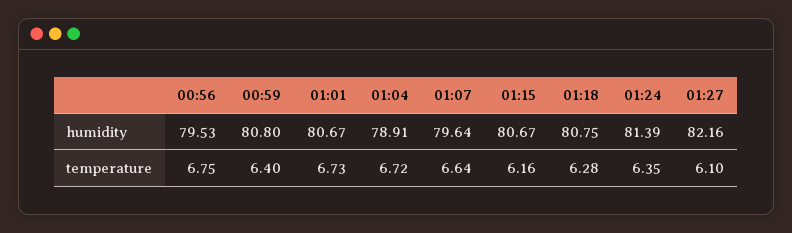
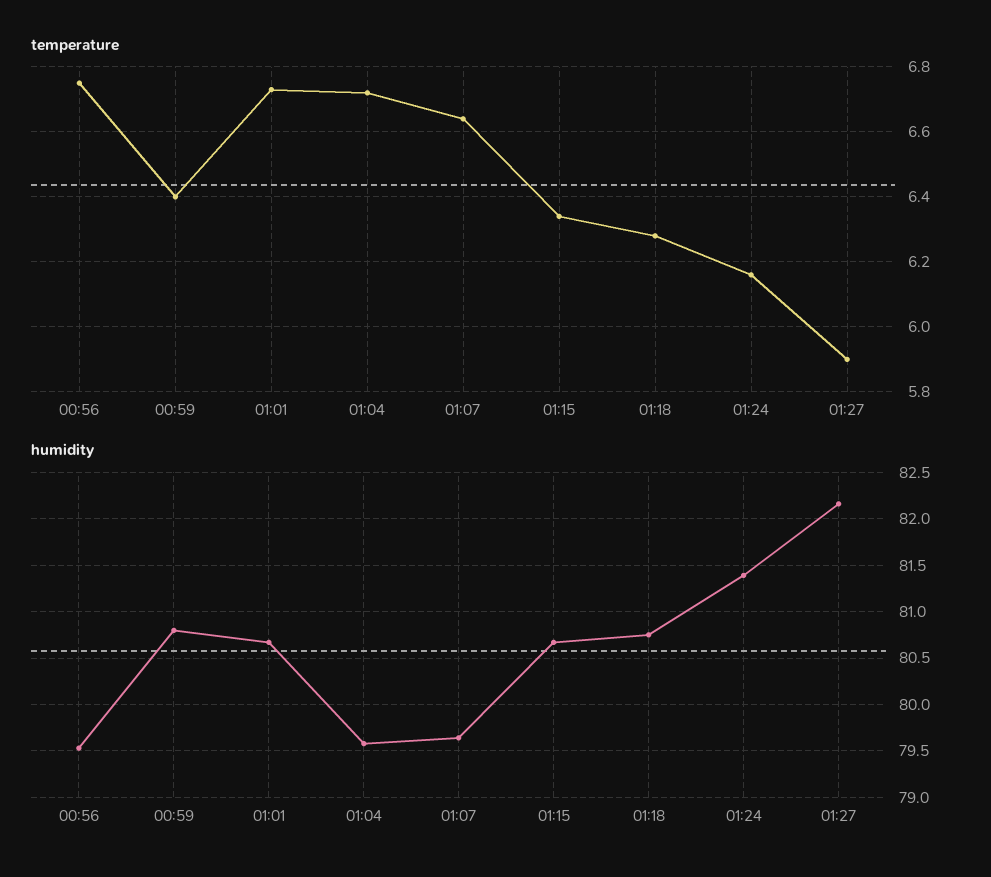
humidity, 01:04: 78.91 -> 79.6
temperature, 01:15: 6.16 -> 6.35
temperature, 01:24: 6.35 -> 6.15
temperature, 01:27: 6.1 -> 5.9

